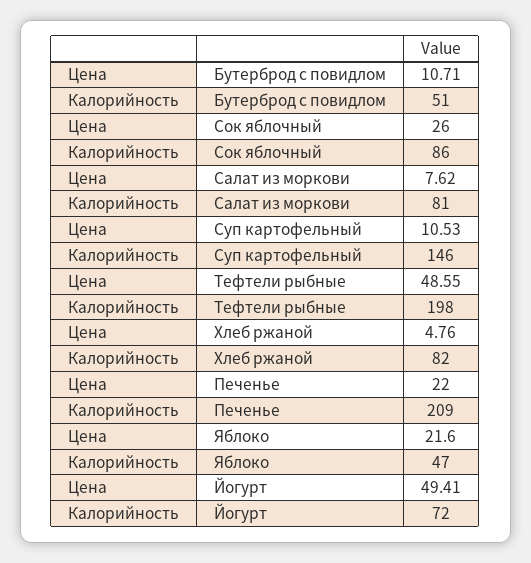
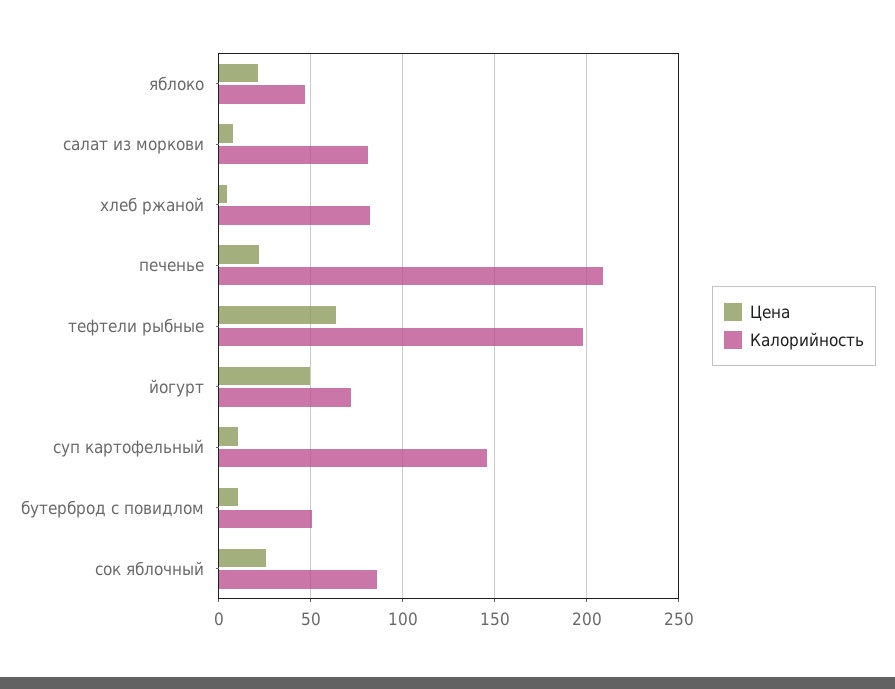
Цена, Тефтели рыбные: 48.55 -> 65

